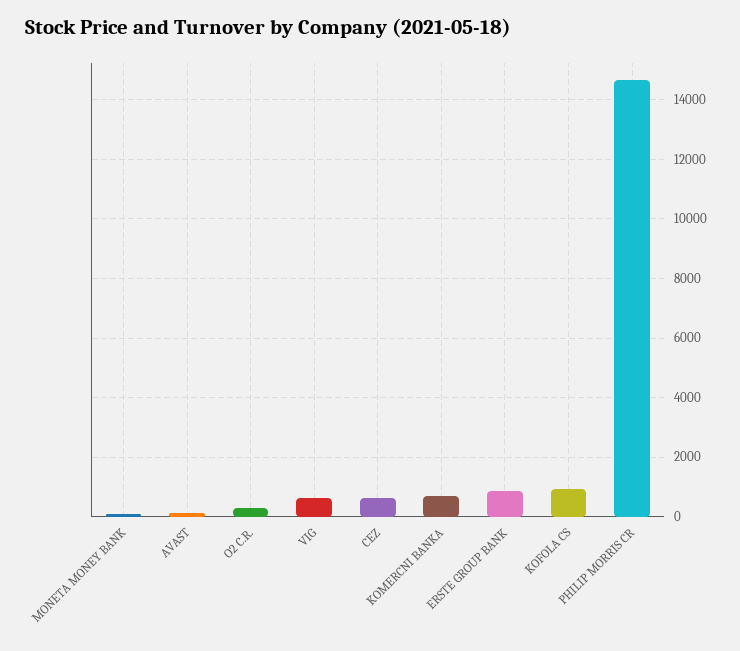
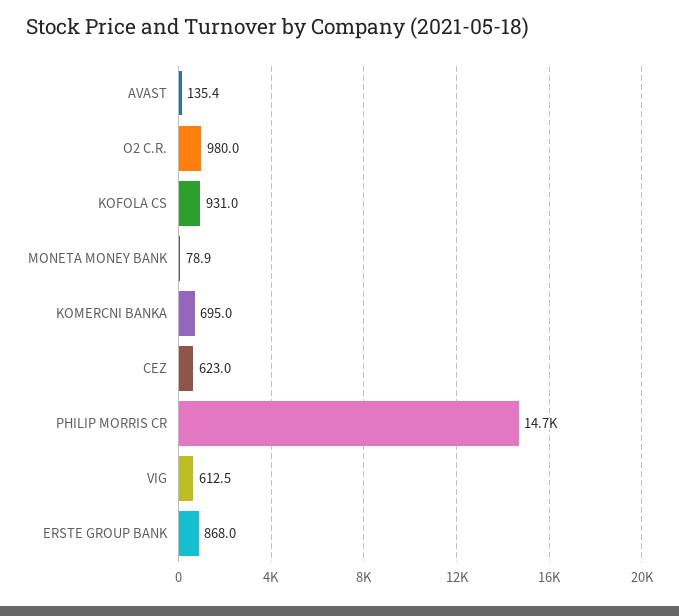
O2 C.R.: 250 -> 980

